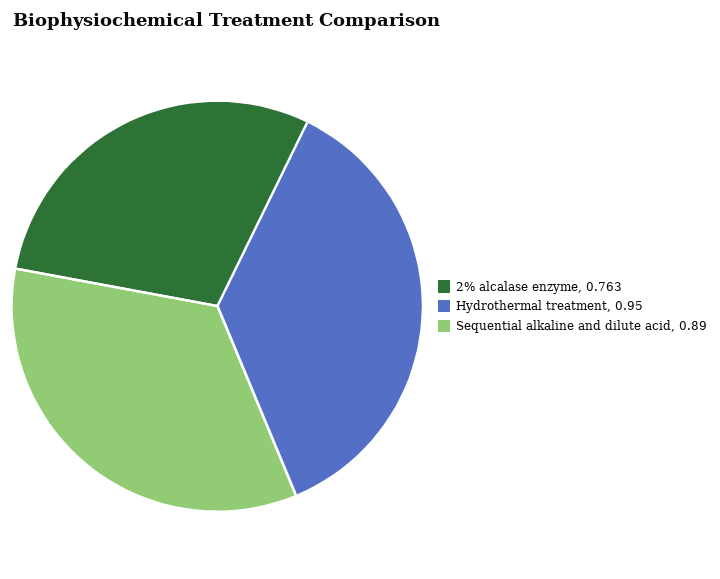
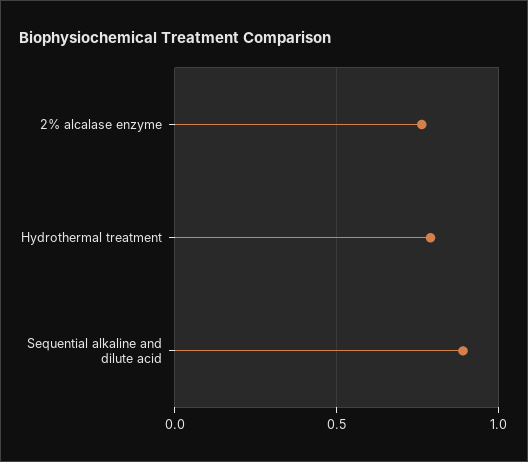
Hydrothermal treatment: 0.95 -> 0.8

